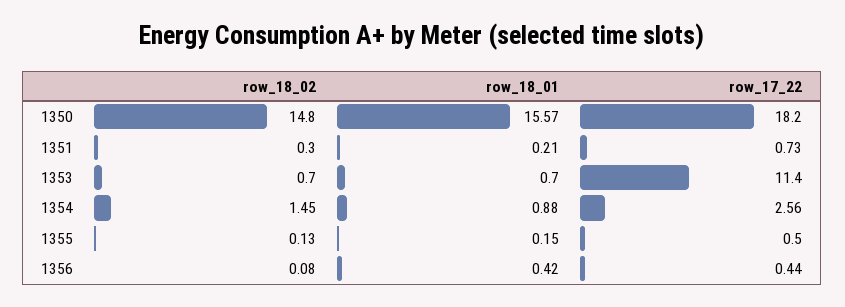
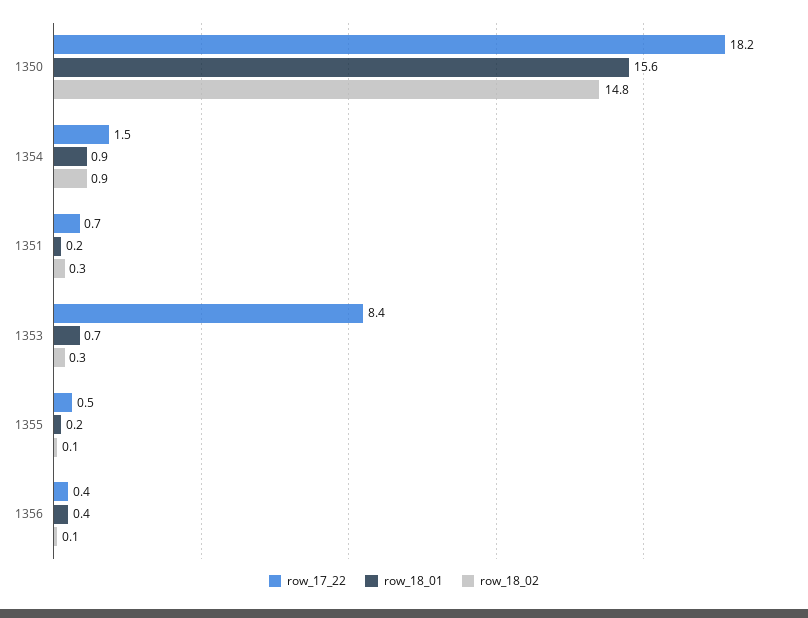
row_18_02, 1353: 0.7 -> 0.3
row_17_22, 1353: 11.4 -> 8.4
row_18_02, 1354: 1.45 -> 0.9
row_17_22, 1354: 2.56 -> 1.5

